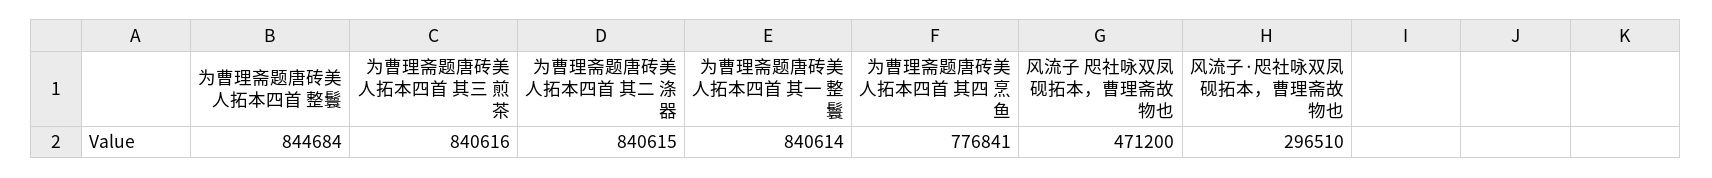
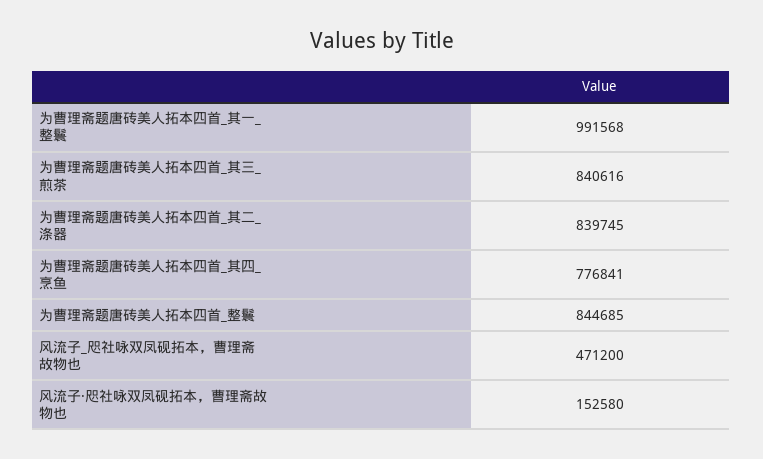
为曹理斋题唐砖美人拓本四首 整鬟: 844684 -> 844685
为曹理斋题唐砖美人拓本四首 其二 涤器: 840615 -> 839745
为曹理斋题唐砖美人拓本四首 其一 整鬟: 840614 -> 991568
风流子·咫社咏双凤砚拓本，曹理斋故物也: 296510 -> 152580

